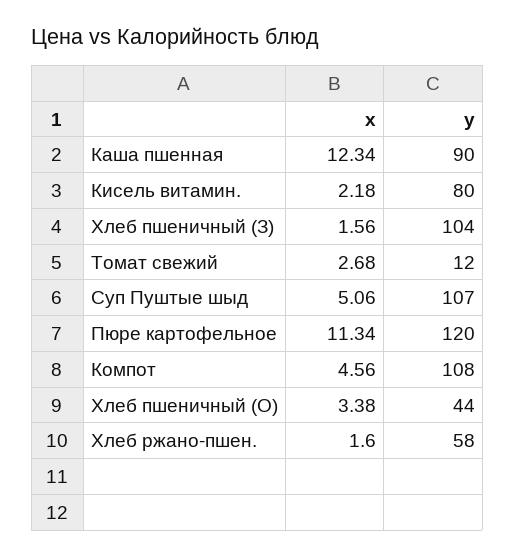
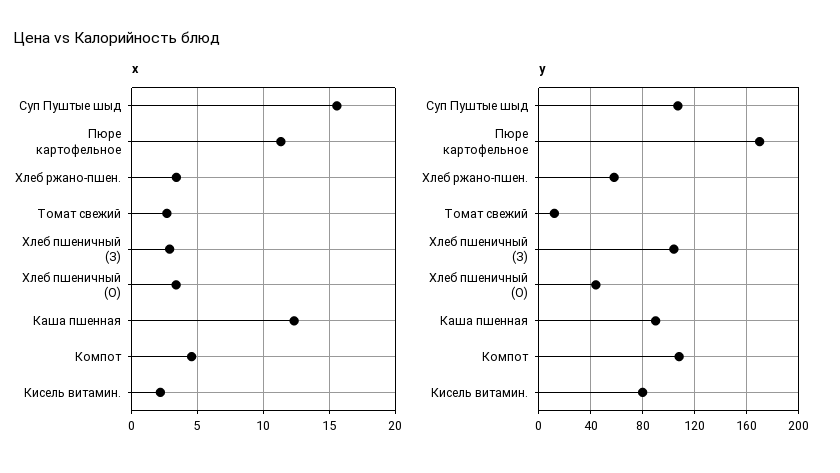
x, Хлеб пшеничный (З): 1.56 -> 3
x, Суп Пуштые шыд: 5.06 -> 15.5
y, Пюре картофельное: 120 -> 170
x, Хлеб ржано-пшен.: 1.6 -> 3.5

